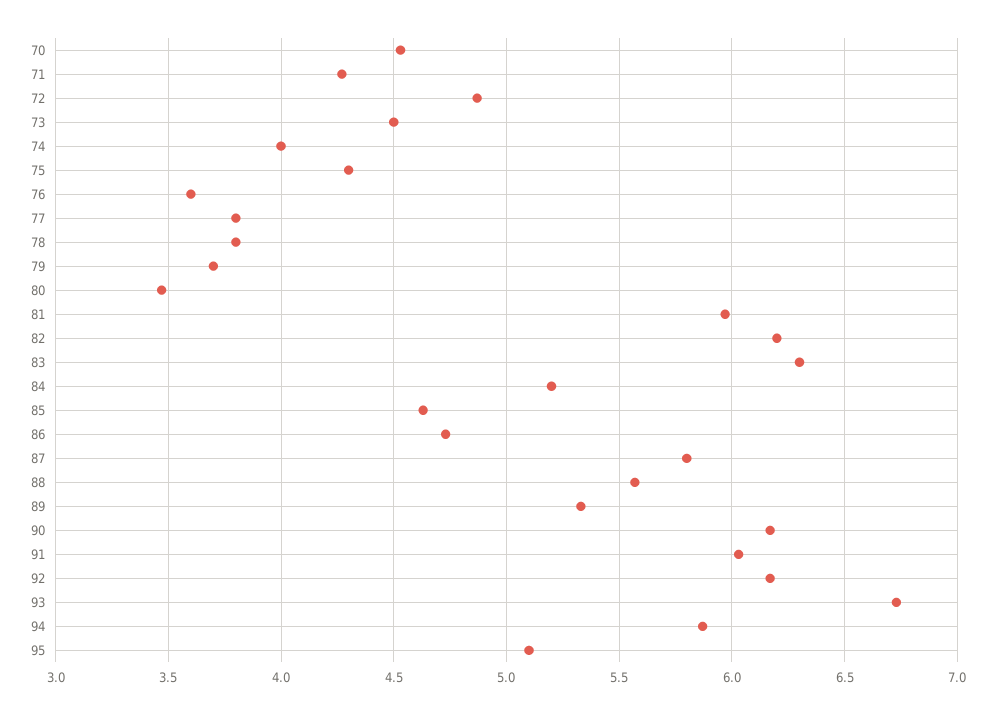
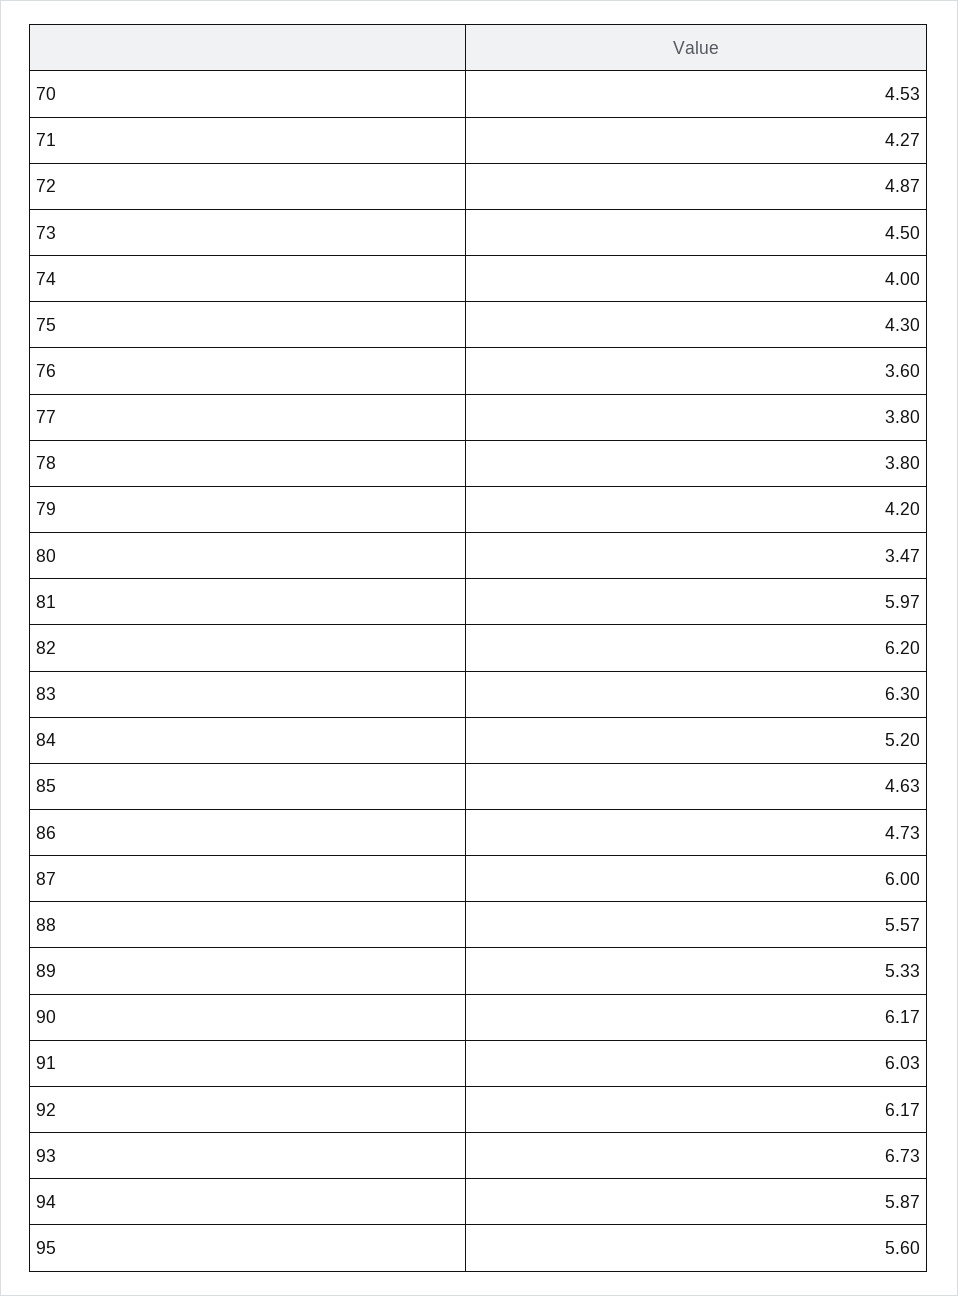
79: 3.7 -> 4.2
87: 5.8 -> 6
95: 5.1 -> 5.6

